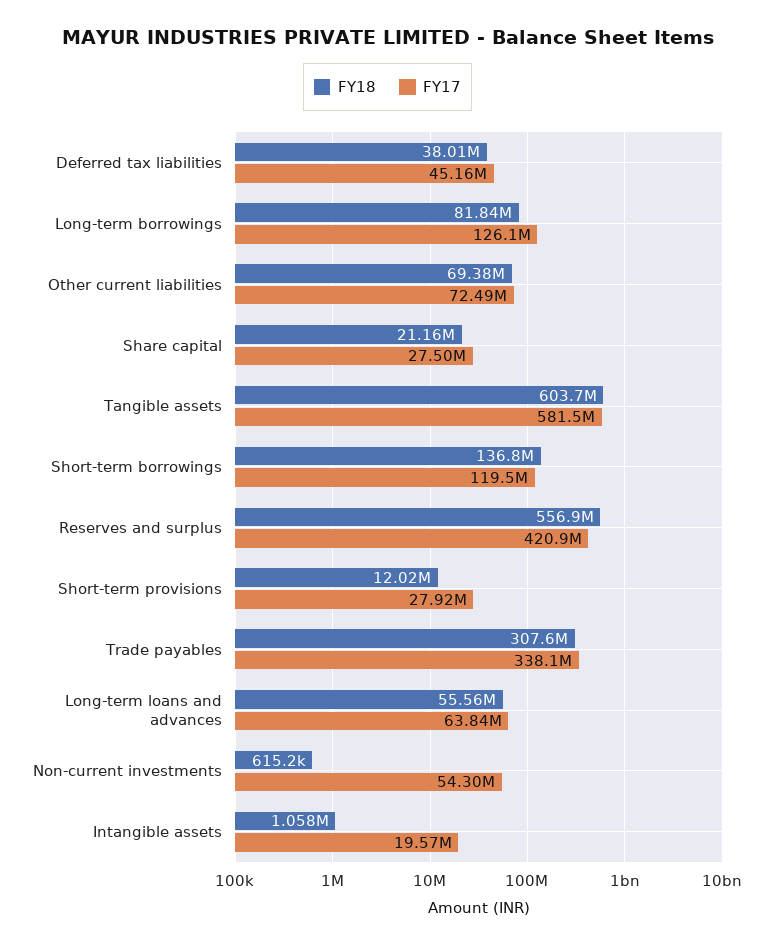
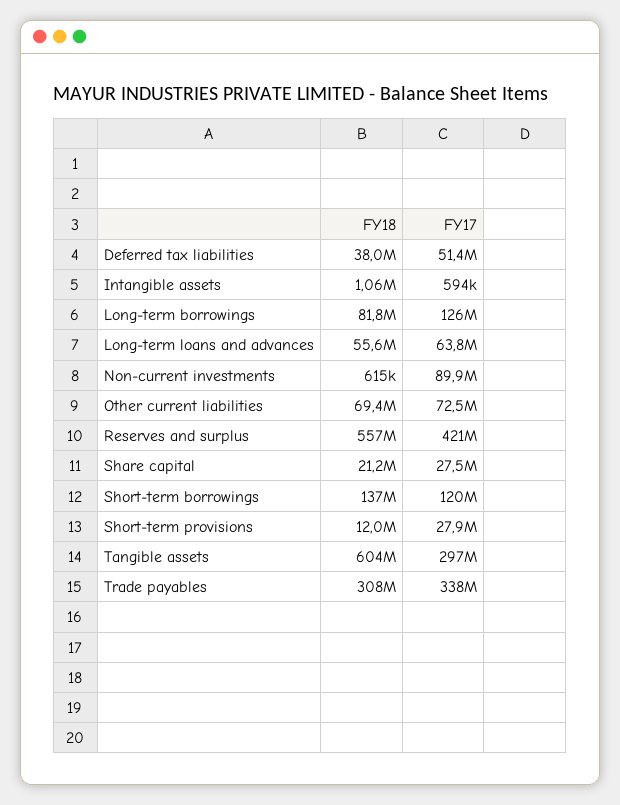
FY17, Deferred tax liabilities: 45160000 -> 51400000
FY17, Tangible assets: 581500000 -> 297000000
FY17, Non-current investments: 54300000 -> 89900000
FY17, Intangible assets: 19570000 -> 594000

